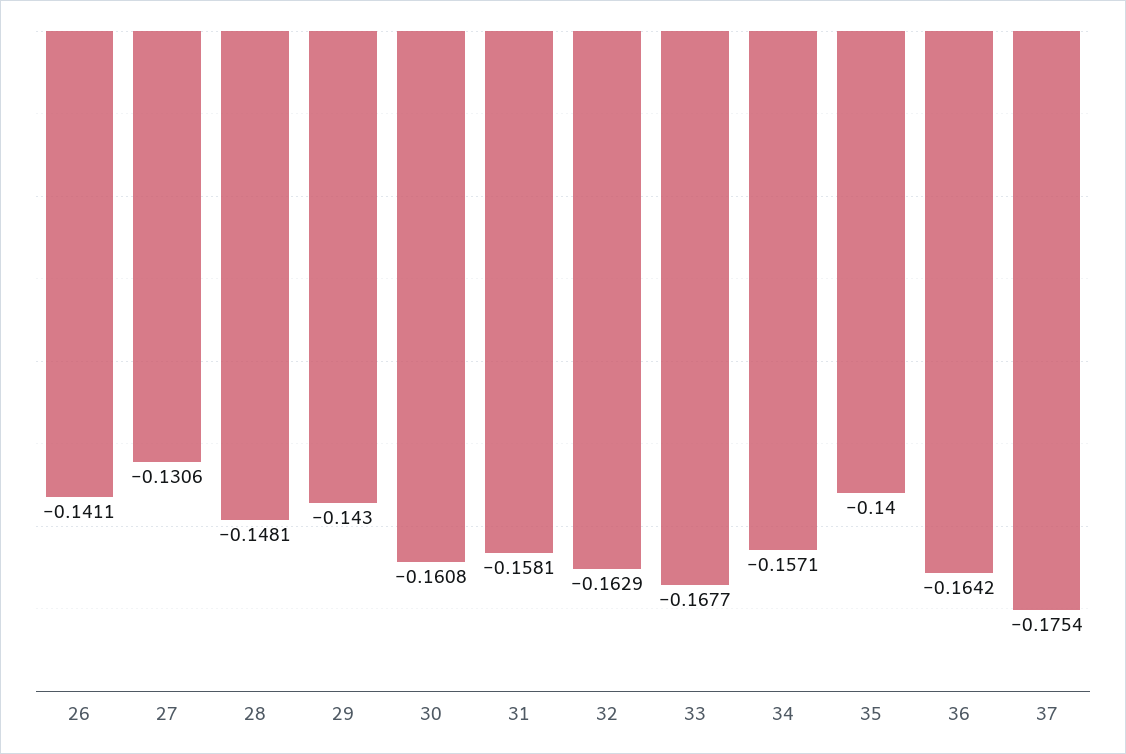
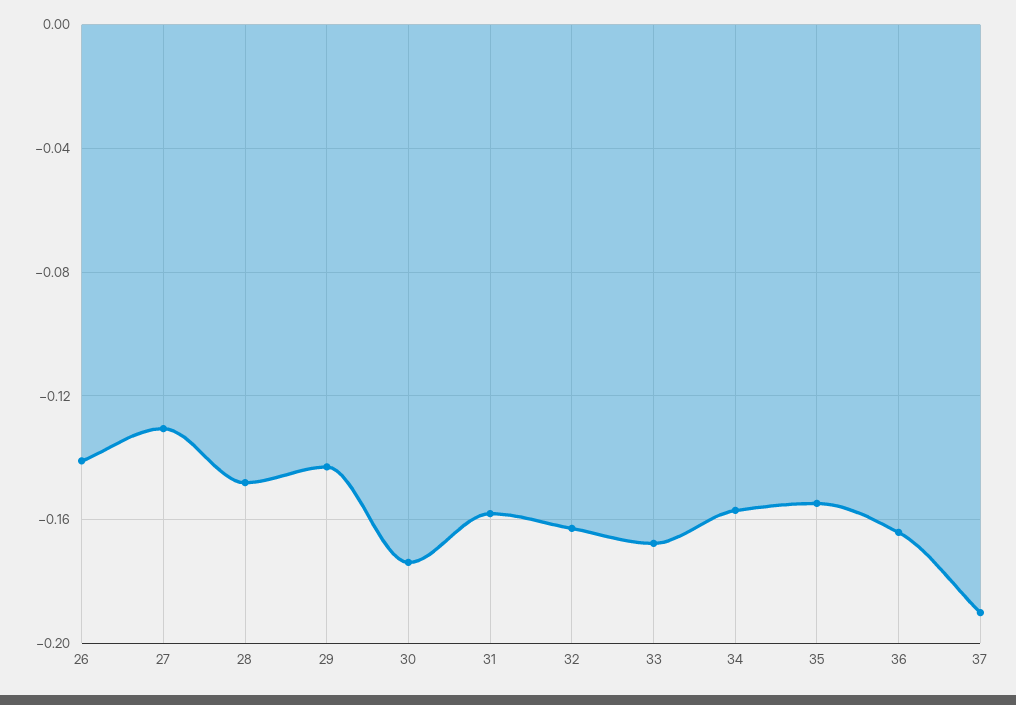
30: -0.1608 -> -0.175
35: -0.14 -> -0.155
37: -0.1754 -> -0.19

